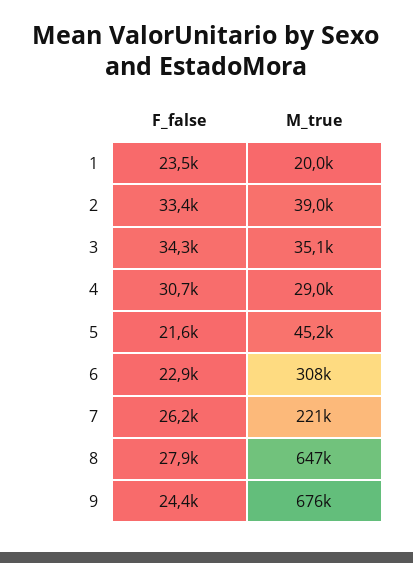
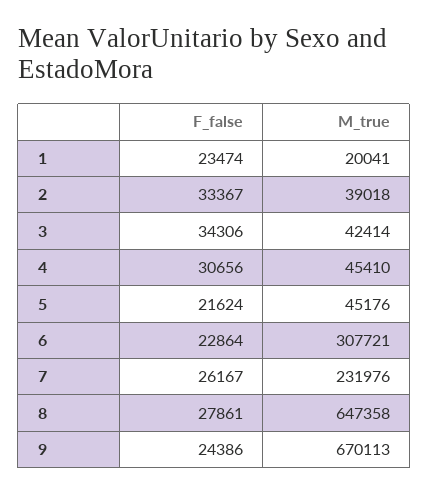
M_true, 3: 35100 -> 42414
M_true, 4: 29000 -> 45410
M_true, 7: 221000 -> 231976
M_true, 9: 676000 -> 670113

